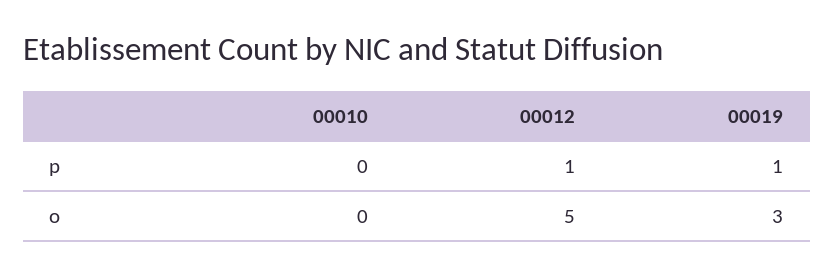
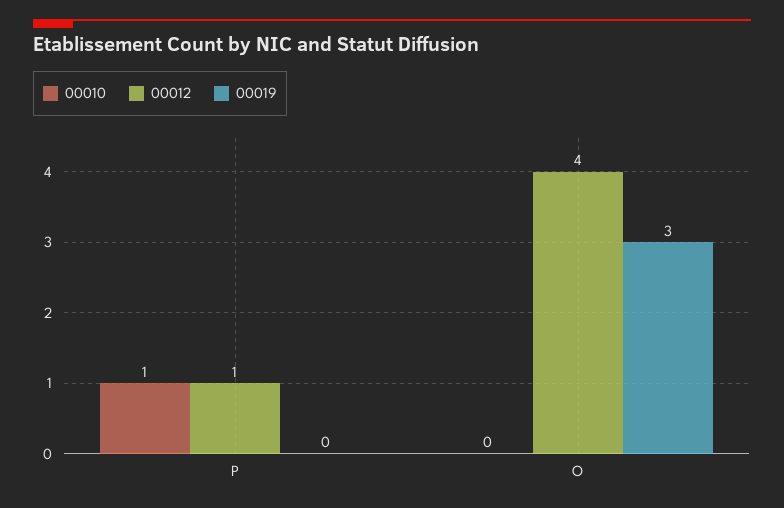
00010, p: 0 -> 1
00019, p: 1 -> 0
00012, o: 5 -> 4

